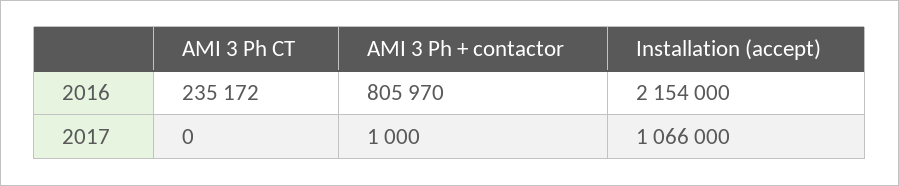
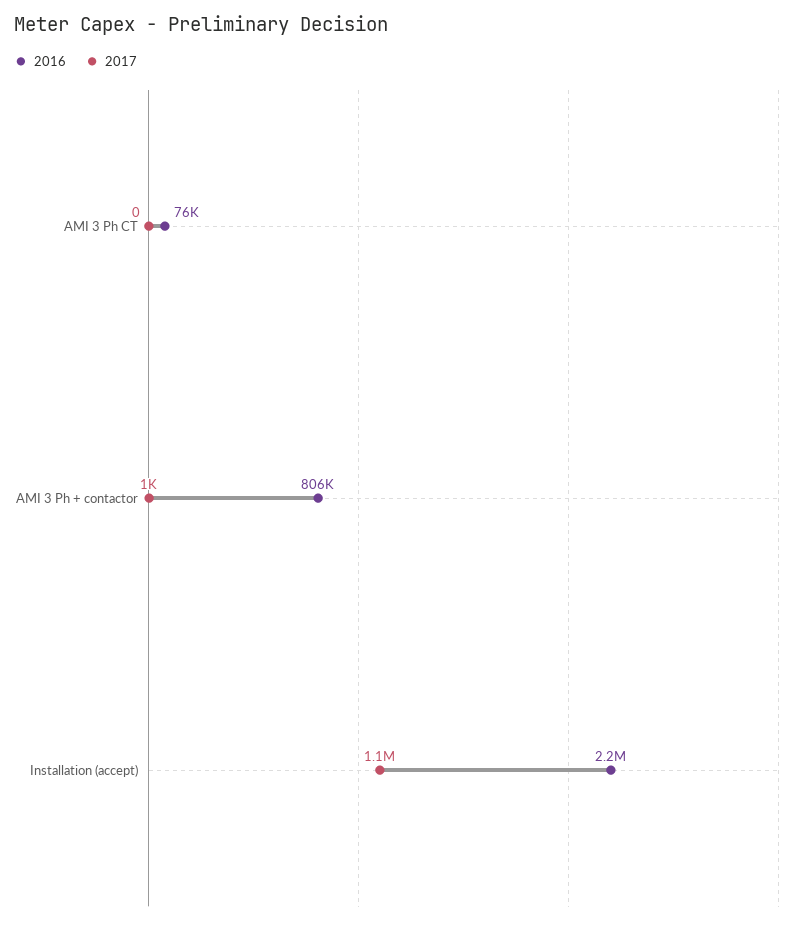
2016, AMI 3 Ph CT: 235172 -> 76000

